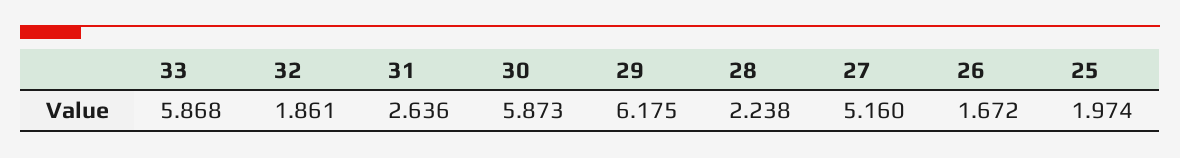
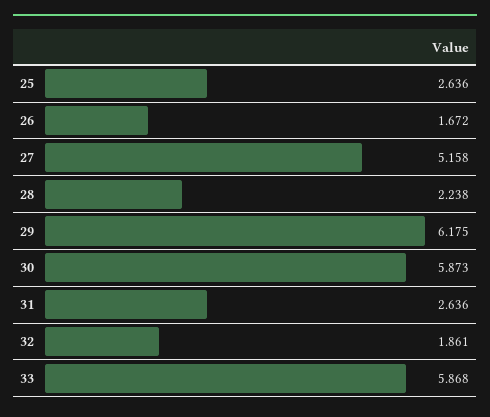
27: 5.16 -> 5.158
25: 1.974 -> 2.636

